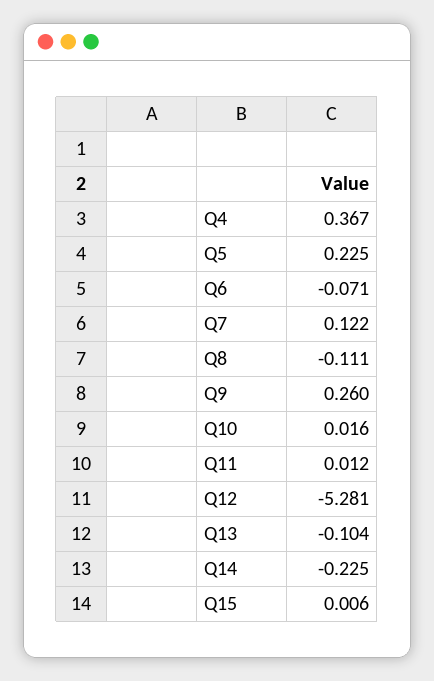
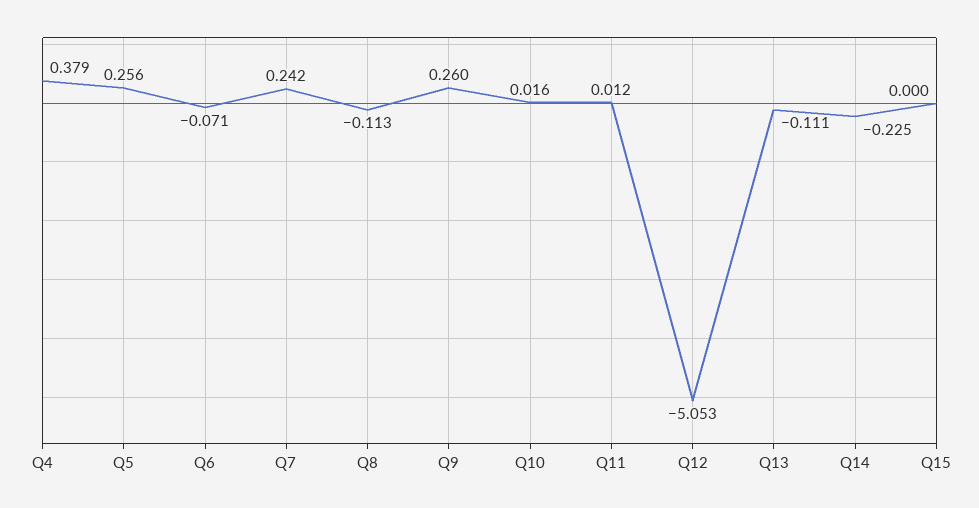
Q4: 0.367 -> 0.379
Q5: 0.225 -> 0.256
Q7: 0.122 -> 0.242
Q8: -0.111 -> -0.113
Q12: -5.281 -> -5.053
Q13: -0.104 -> -0.111
Q15: 0.006 -> 0

